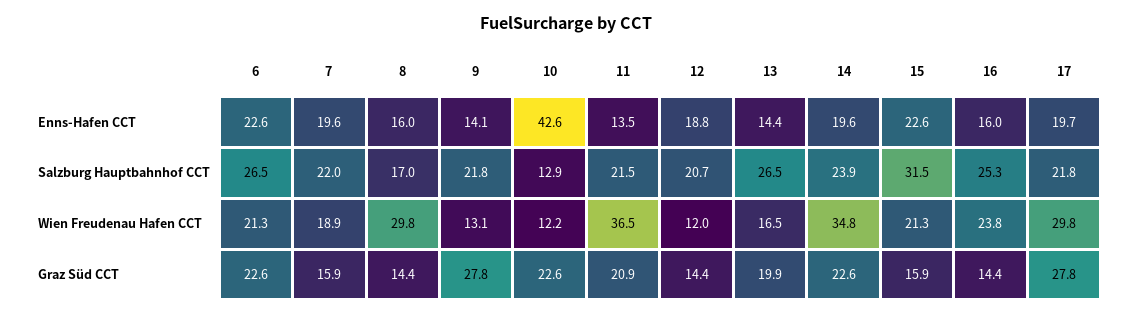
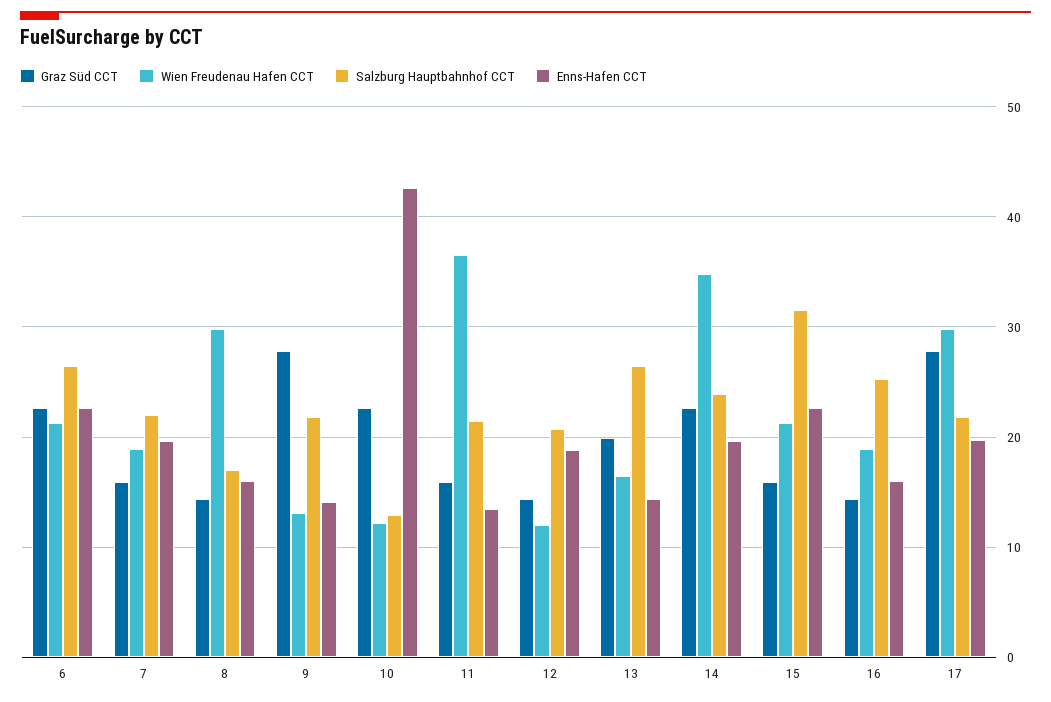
Wien Freudenau Hafen CCT, 16: 23.8 -> 19
Graz Süd CCT, 11: 20.9 -> 16

